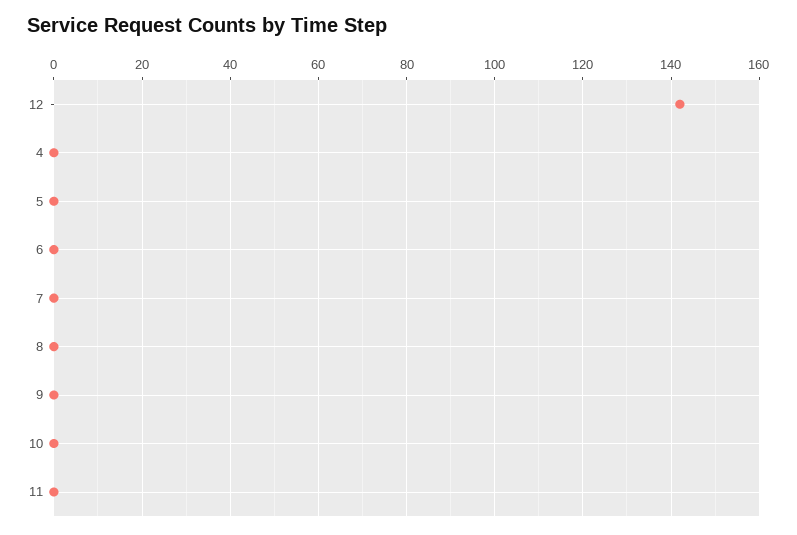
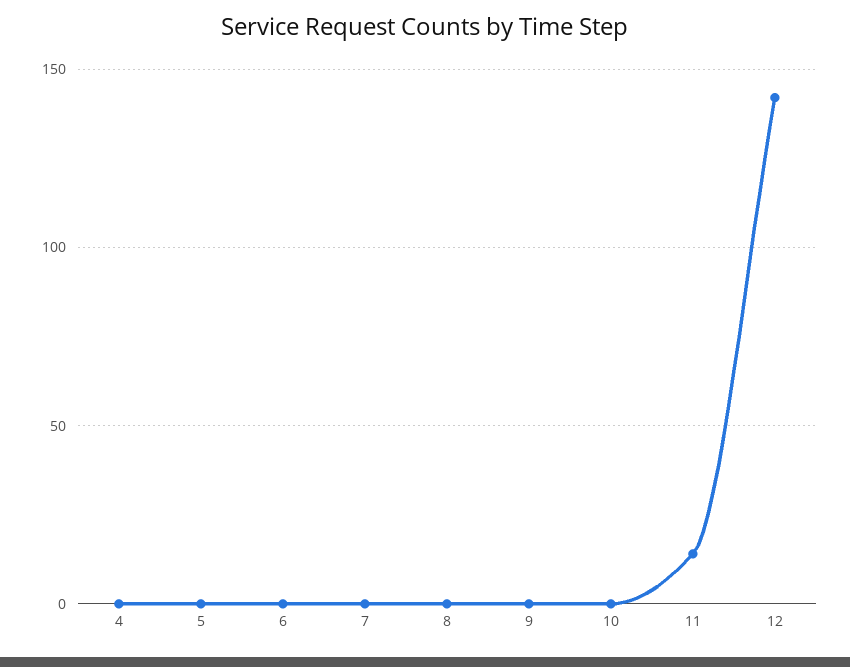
11: 0 -> 15

